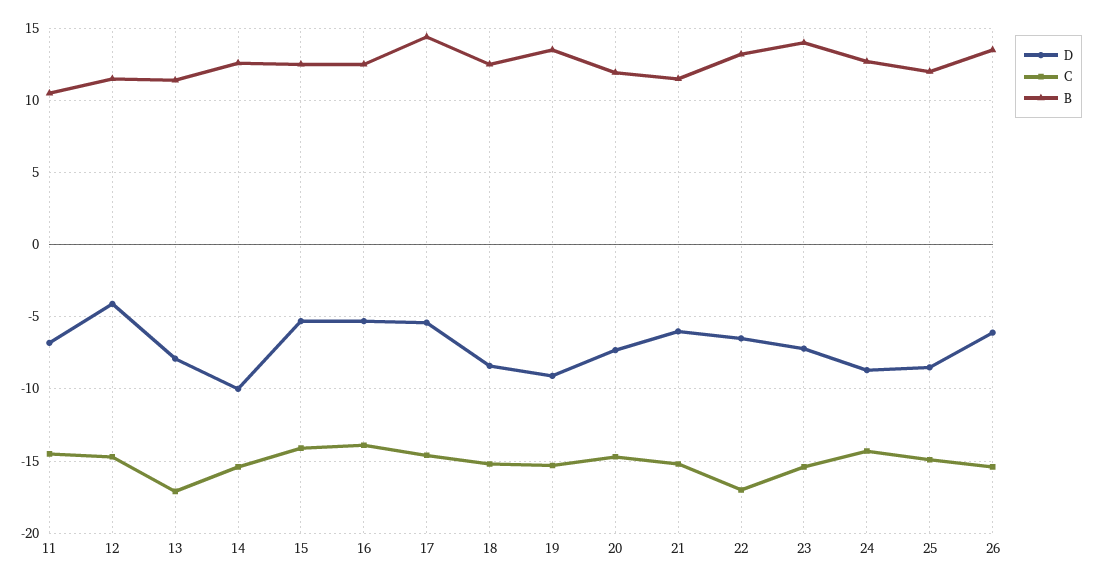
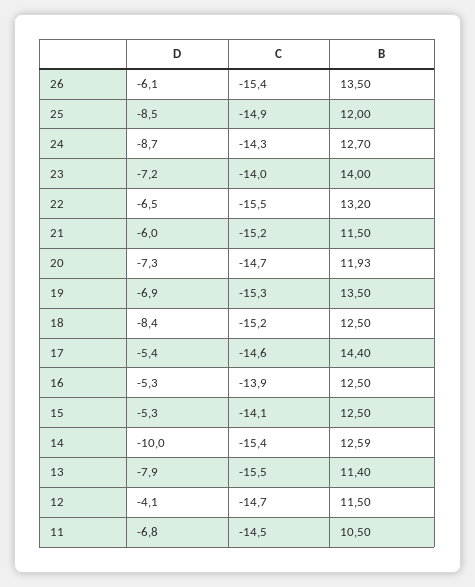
C, 13: -17 -> -15.5
D, 19: -9 -> -6.9
C, 22: -17 -> -15.5
C, 23: -15.5 -> -14

